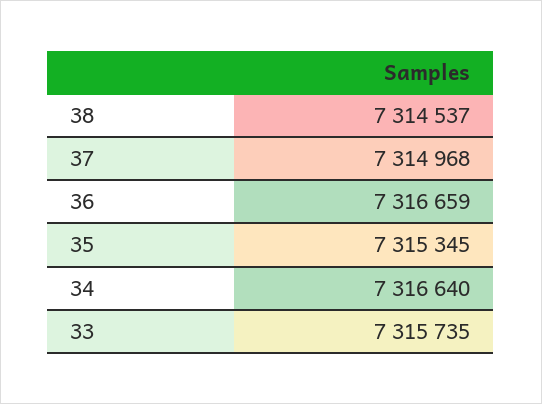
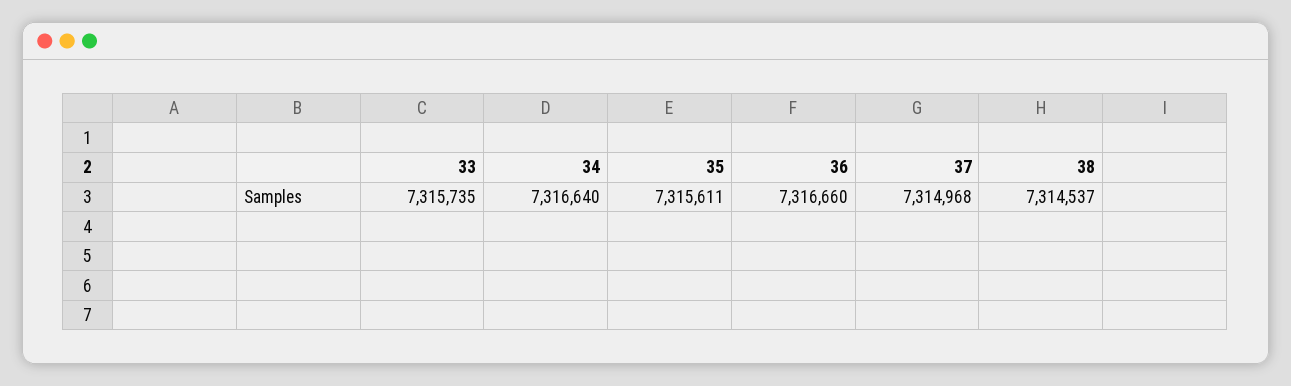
36: 7316659 -> 7316660
35: 7315345 -> 7315611

